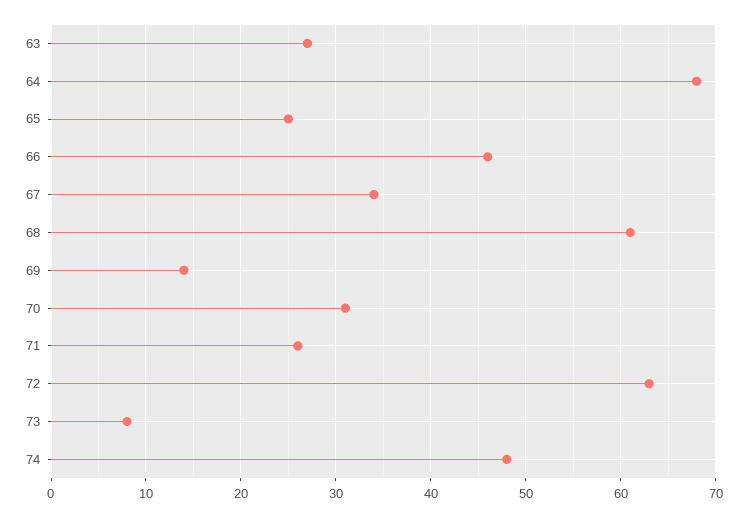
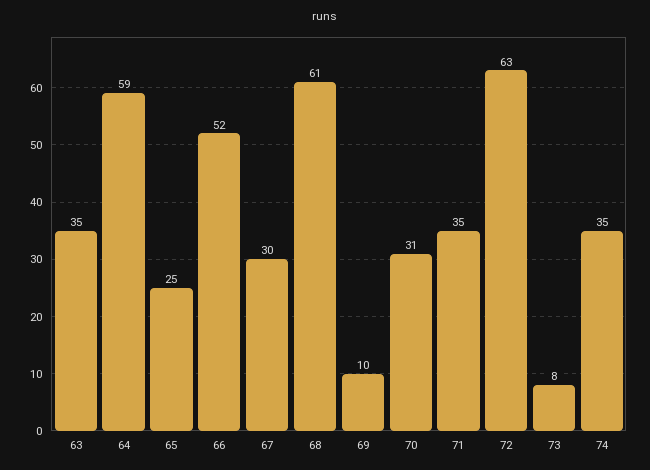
63: 27 -> 35
64: 68 -> 59
66: 46 -> 52
67: 34 -> 30
69: 14 -> 10
71: 26 -> 35
74: 48 -> 35

